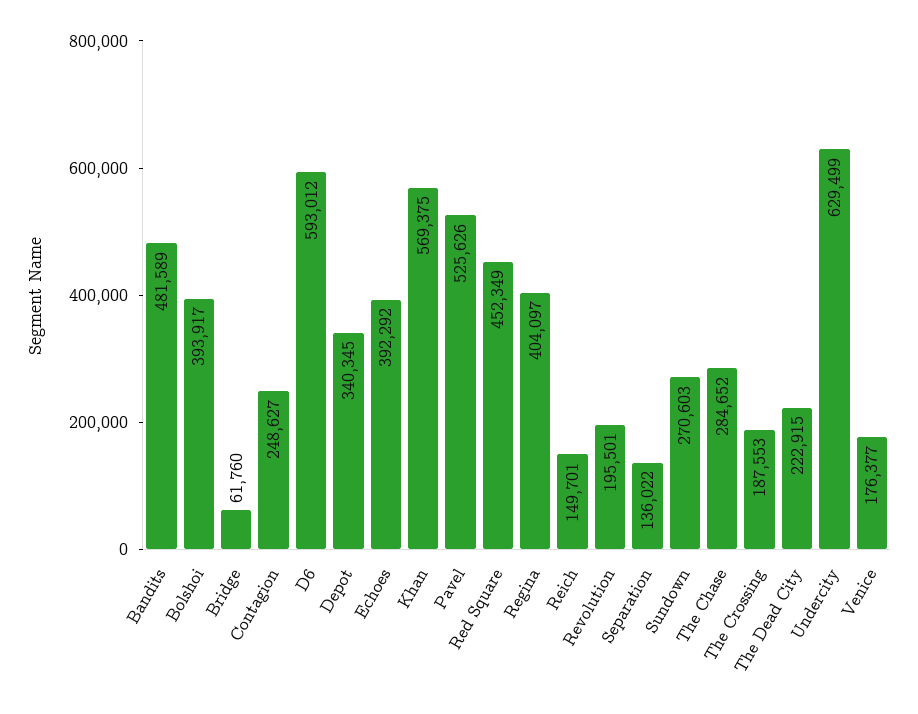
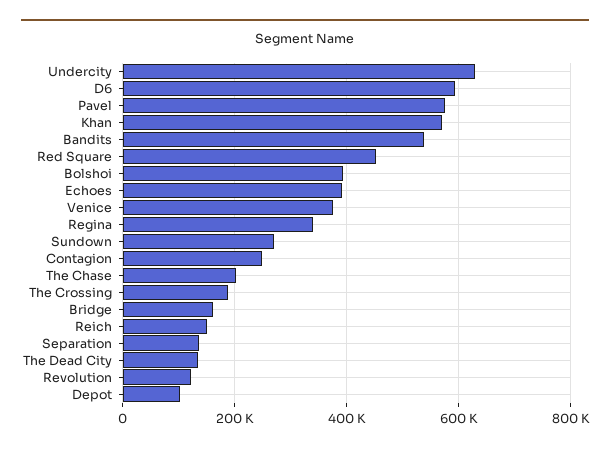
Bandits: 481589 -> 540000
Bridge: 61760 -> 160000
Depot: 340345 -> 100000
Pavel: 525626 -> 580000
Regina: 404097 -> 340000
Revolution: 195501 -> 120000
The Chase: 284652 -> 200000
The Dead City: 222915 -> 140000
Venice: 176377 -> 380000

